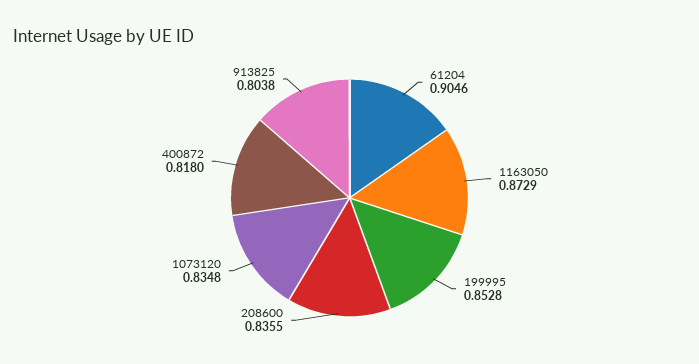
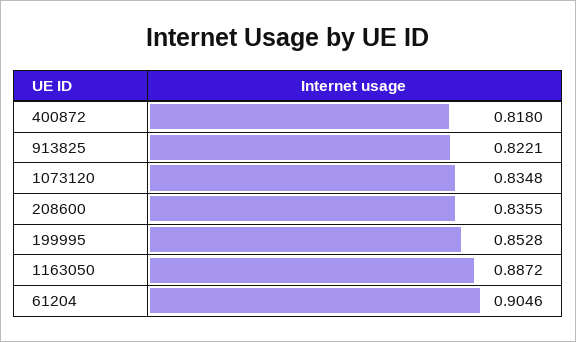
1163050: 0.8729 -> 0.8872
913825: 0.8038 -> 0.8221

